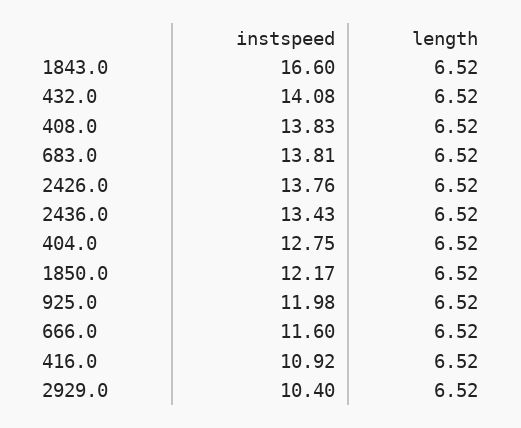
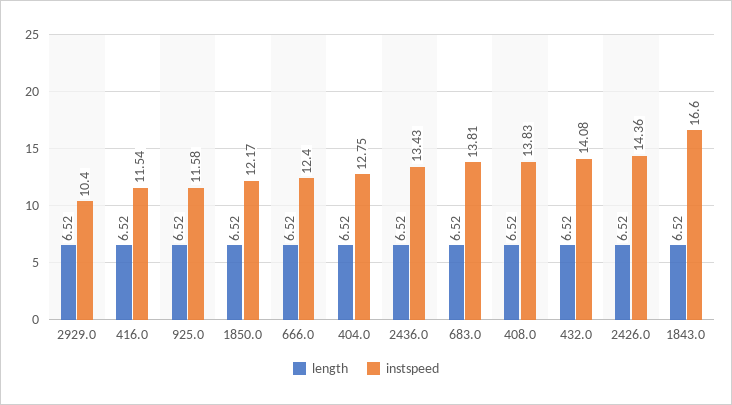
instspeed, 2426.0: 13.76 -> 14.36
instspeed, 925.0: 11.98 -> 11.58
instspeed, 666.0: 11.6 -> 12.4
instspeed, 416.0: 10.92 -> 11.54

